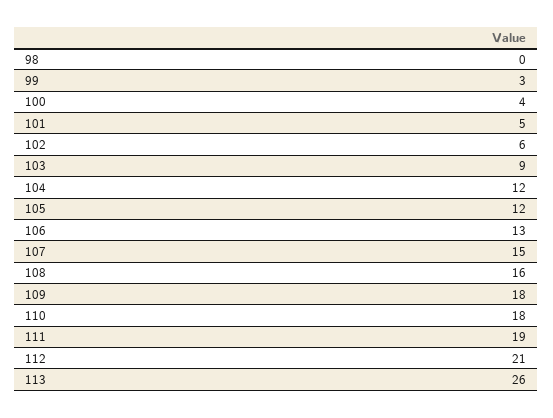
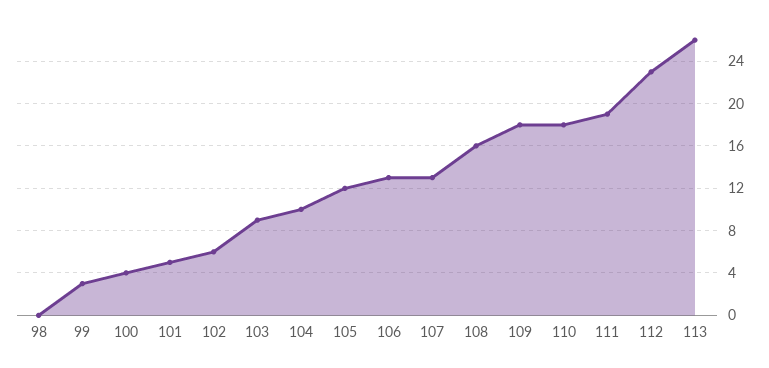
104: 12 -> 10
107: 15 -> 13
112: 21 -> 23

